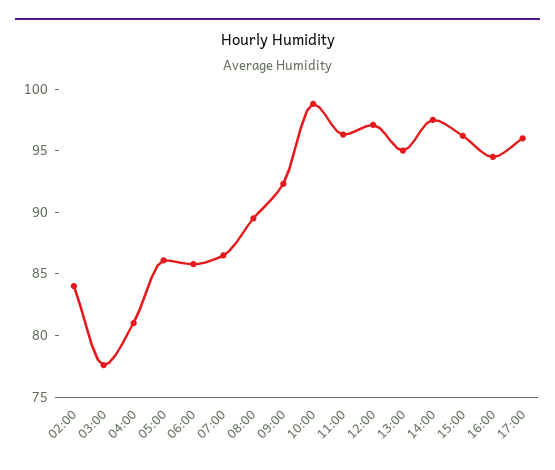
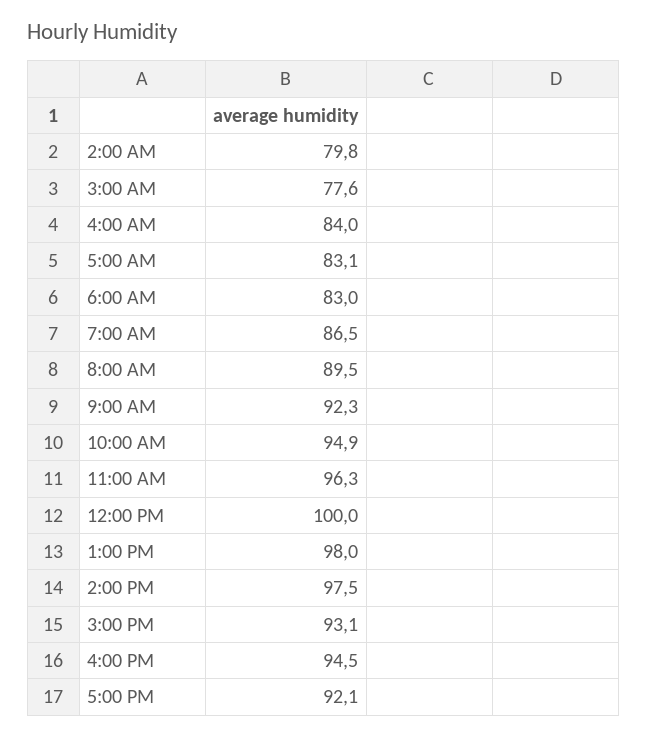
02:00: 84 -> 79.8
04:00: 81 -> 84
05:00: 86 -> 83.1
06:00: 86 -> 83
10:00: 99 -> 94.9
12:00: 97 -> 100
13:00: 95 -> 98
15:00: 96 -> 93.1
17:00: 96 -> 92.1

